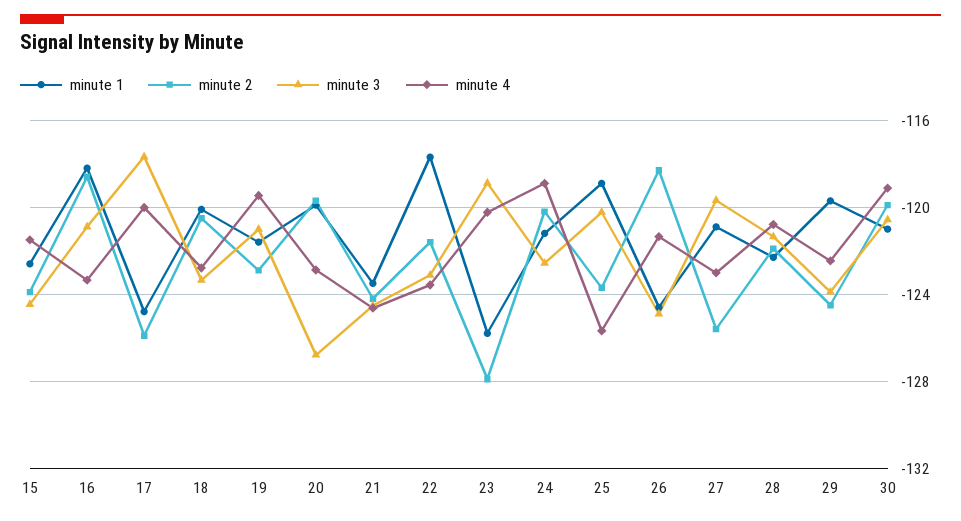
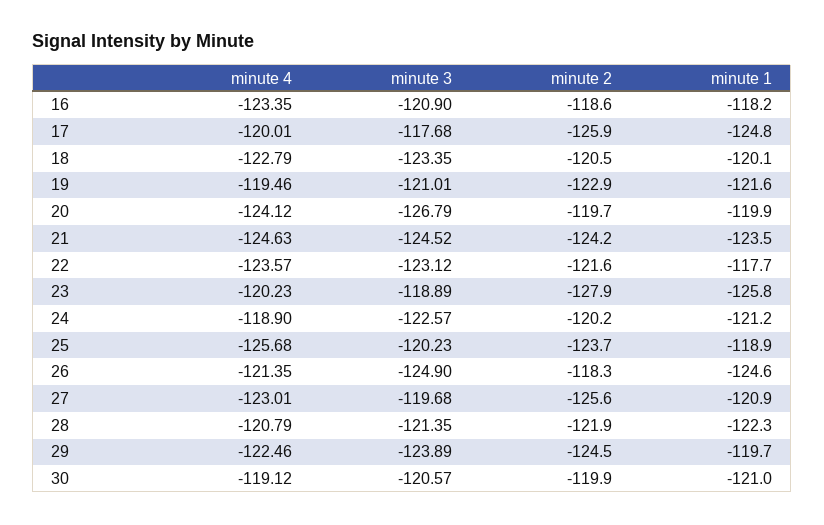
minute 1, 15: -122.5 -> none
minute 2, 15: -124 -> none
minute 3, 15: -124.5 -> none
minute 4, 15: -121.5 -> none
minute 4, 20: -123 -> -124.12

